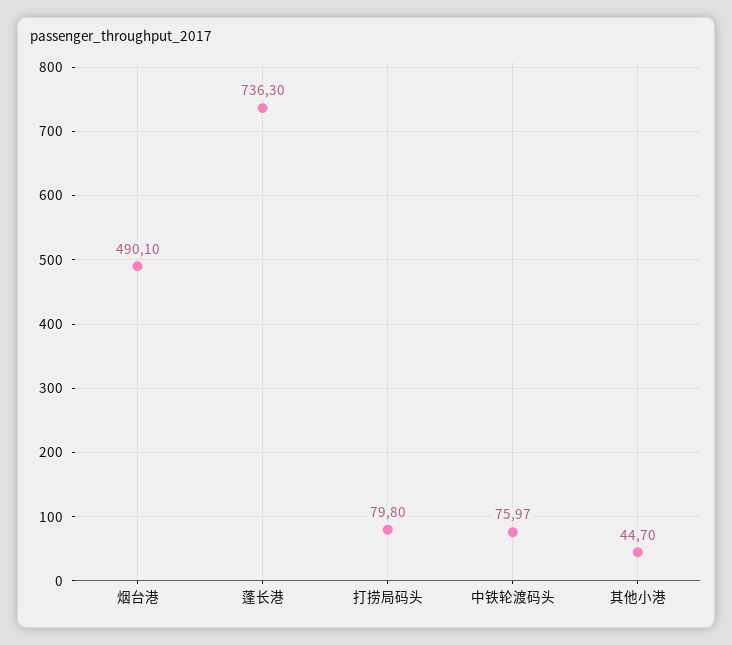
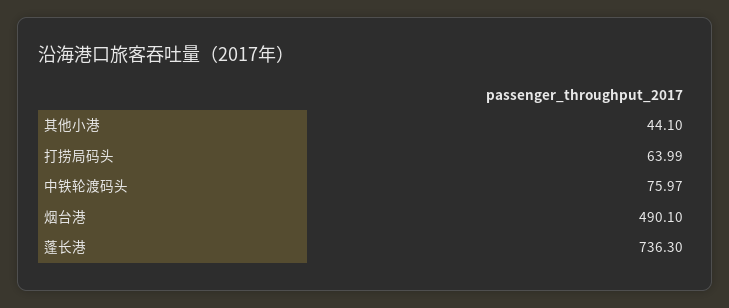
打捞局码头: 79.8 -> 63.99
其他小港: 44.7 -> 44.1

